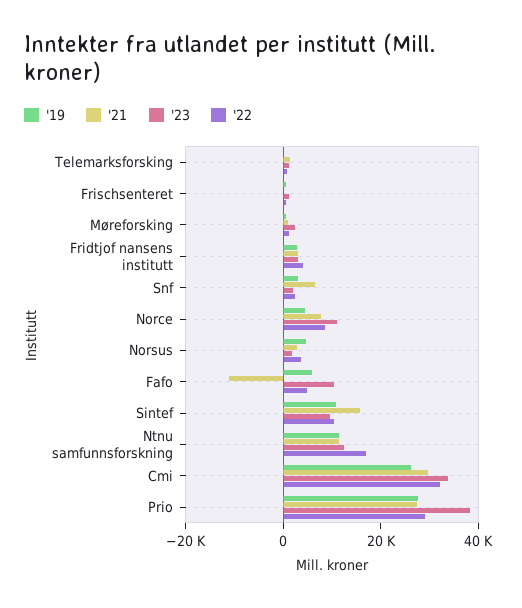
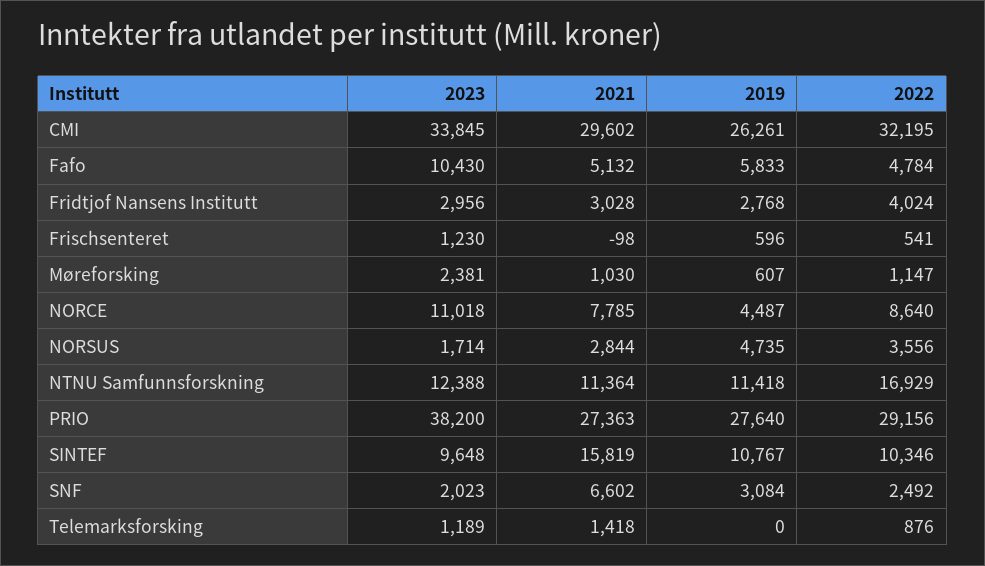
'21, Fafo: -10000 -> 5132

